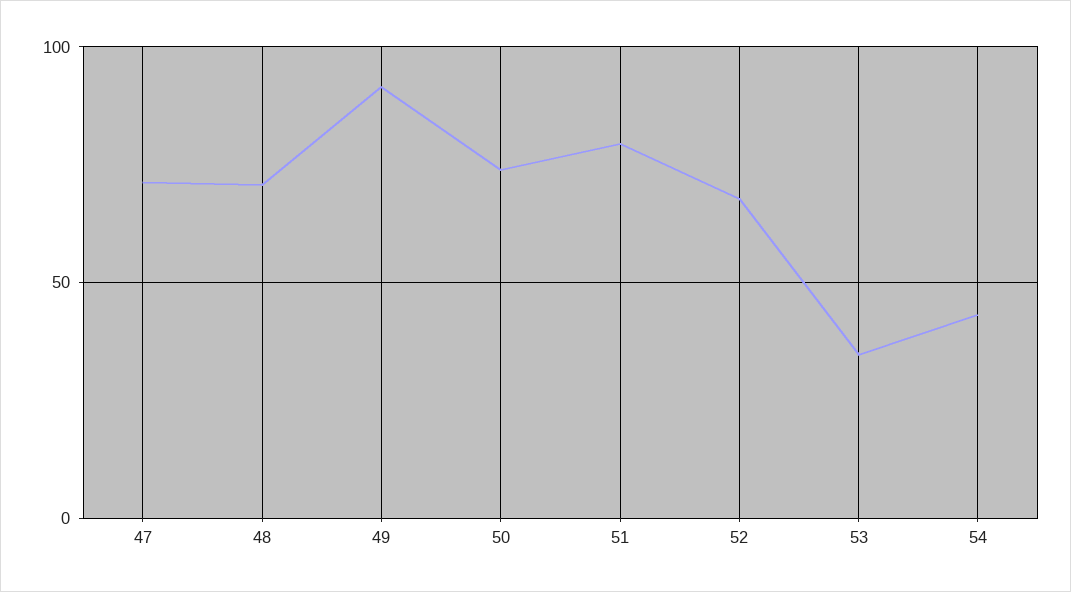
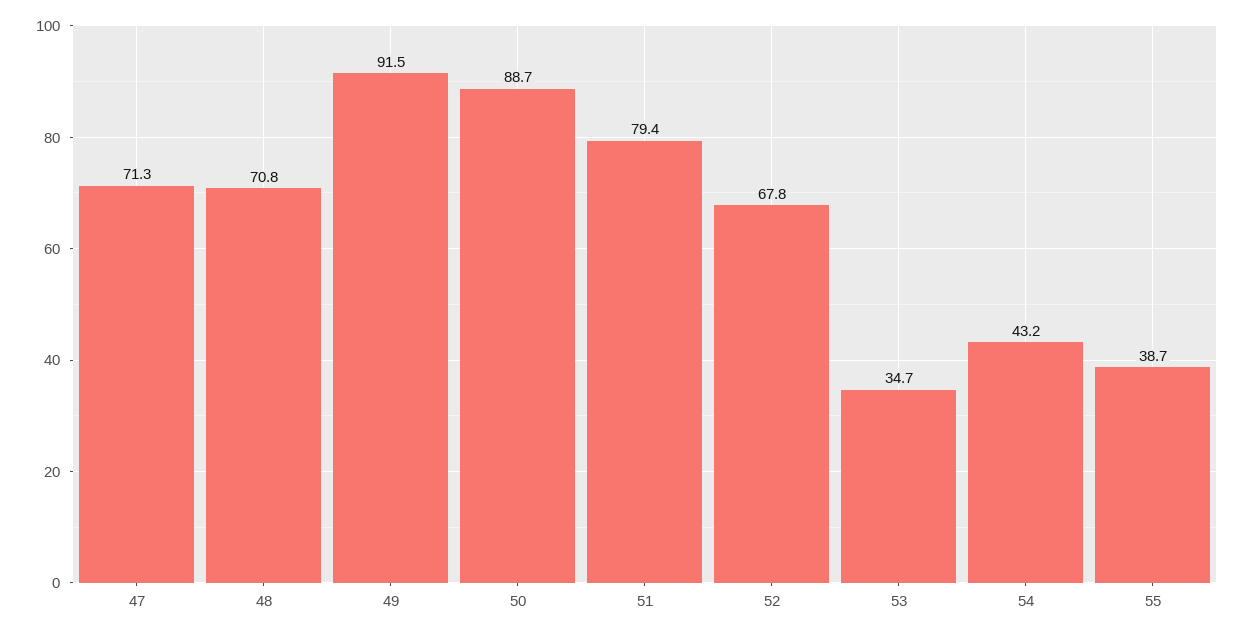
50: 75 -> 88.7
55: none -> 38.7

